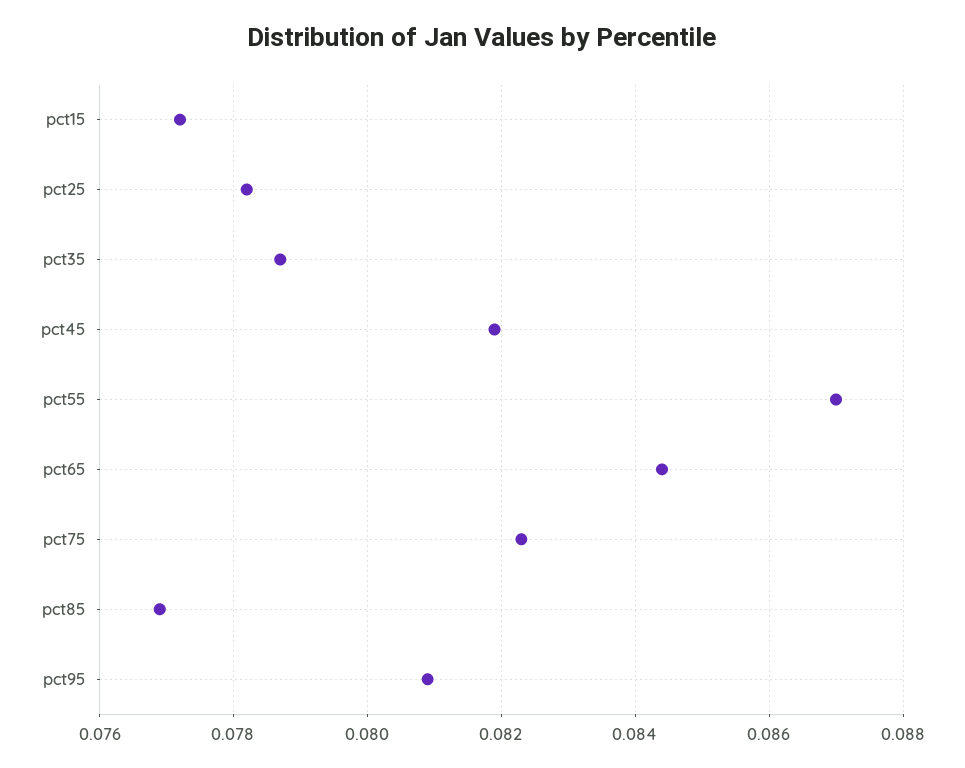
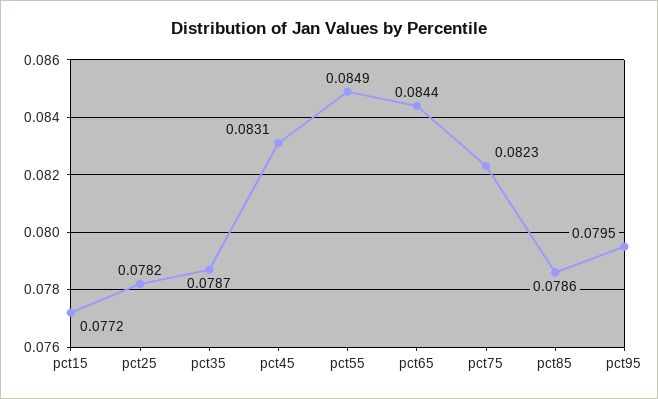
pct45: 0.082 -> 0.0831
pct55: 0.087 -> 0.0849
pct85: 0.077 -> 0.0786
pct95: 0.081 -> 0.0795

